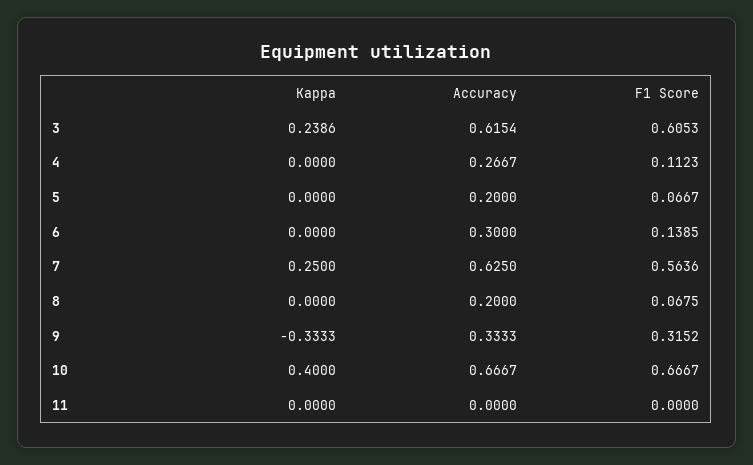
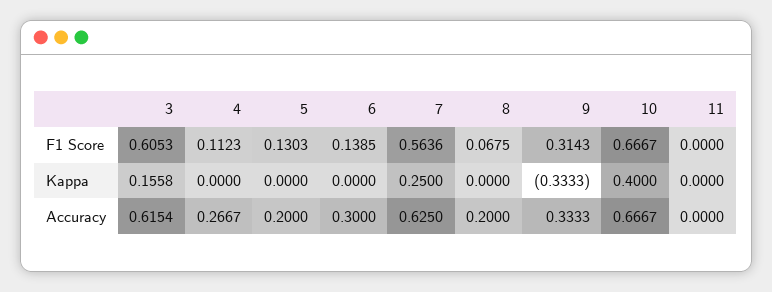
Kappa, 3: 0.2386 -> 0.1558
F1 Score, 5: 0.0667 -> 0.1303
F1 Score, 9: 0.3152 -> 0.3143

